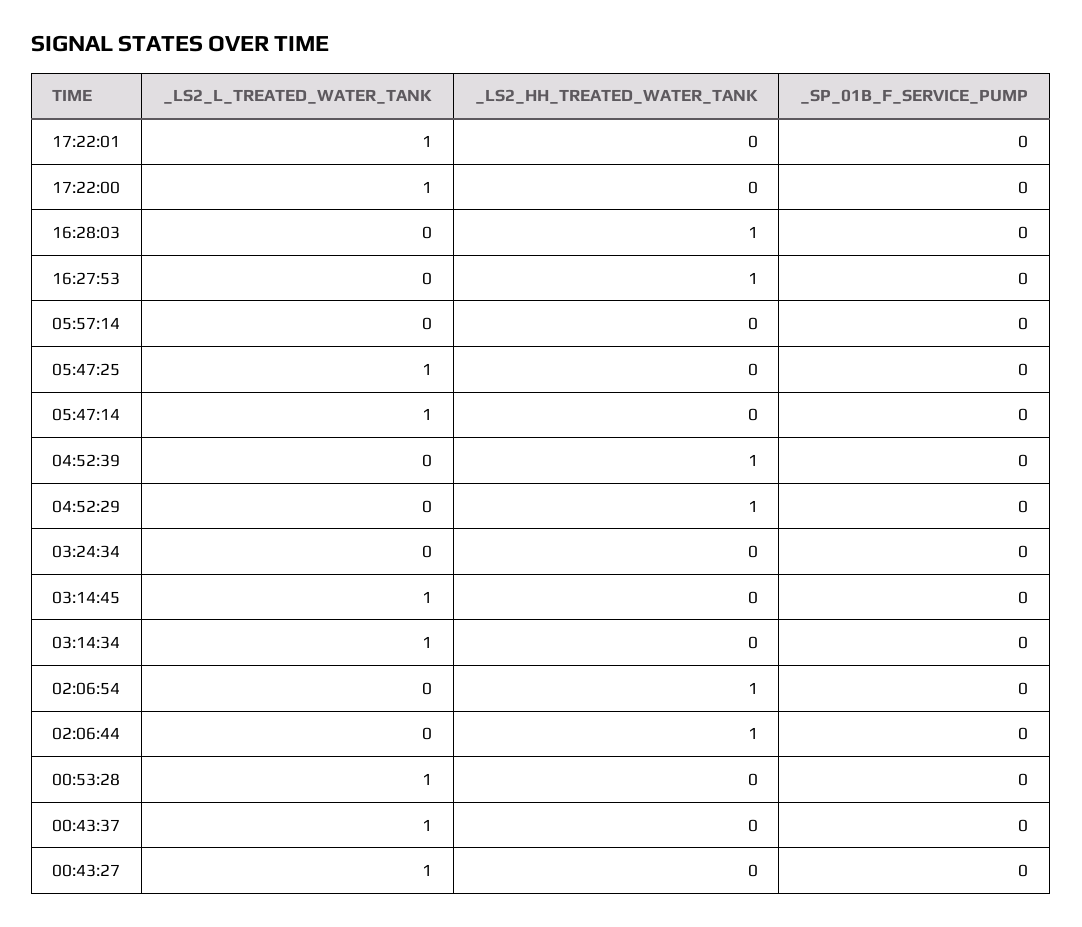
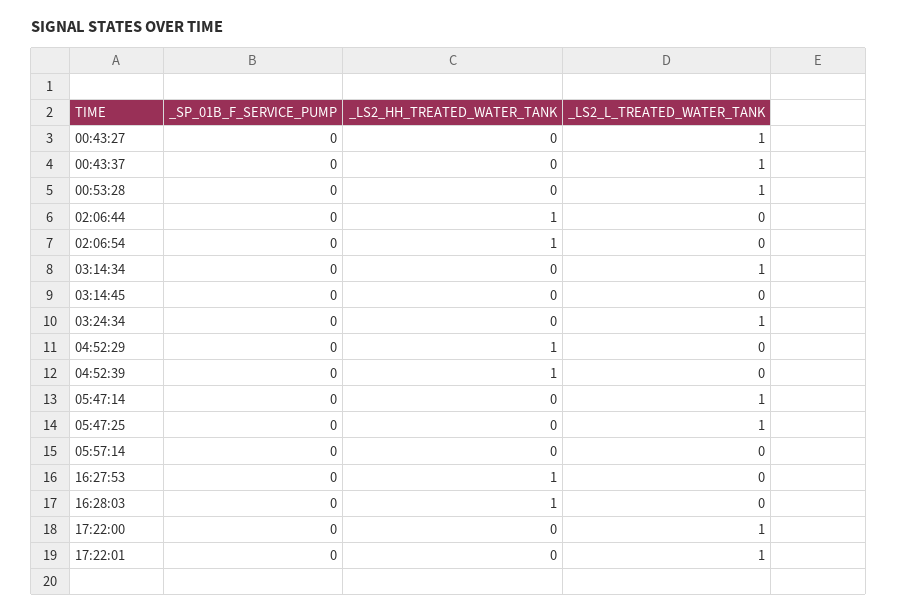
_LS2_L_TREATED_WATER_TANK, 03:24:34: 0 -> 1
_LS2_L_TREATED_WATER_TANK, 03:14:45: 1 -> 0

